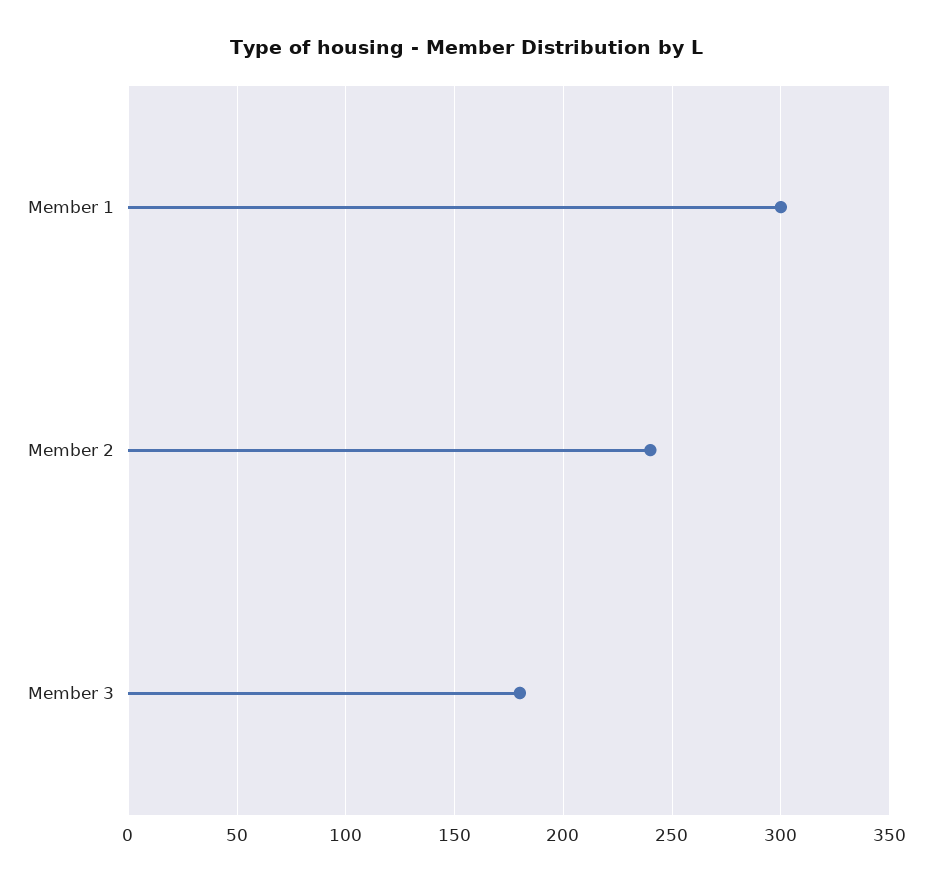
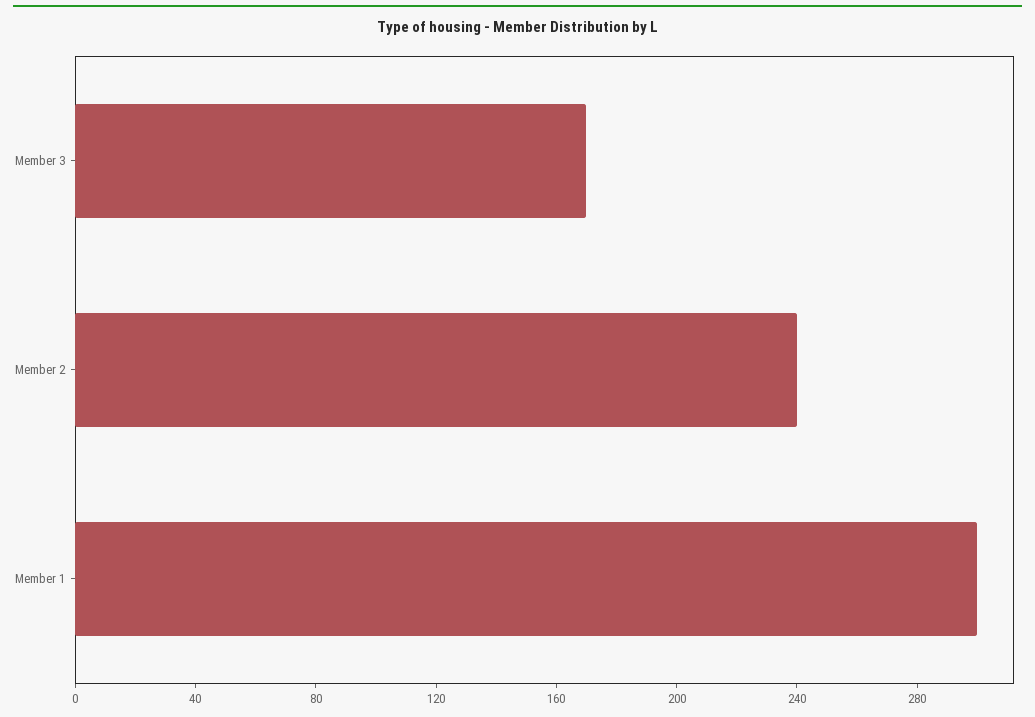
Member 3: 180 -> 170

